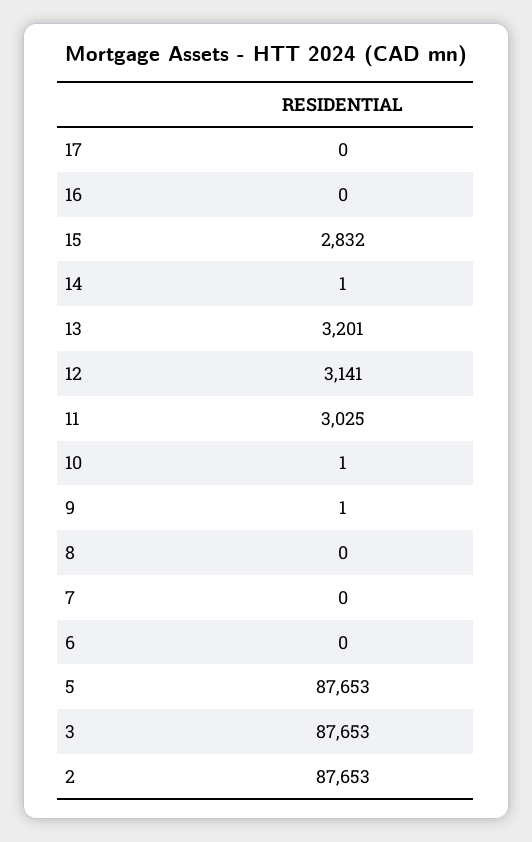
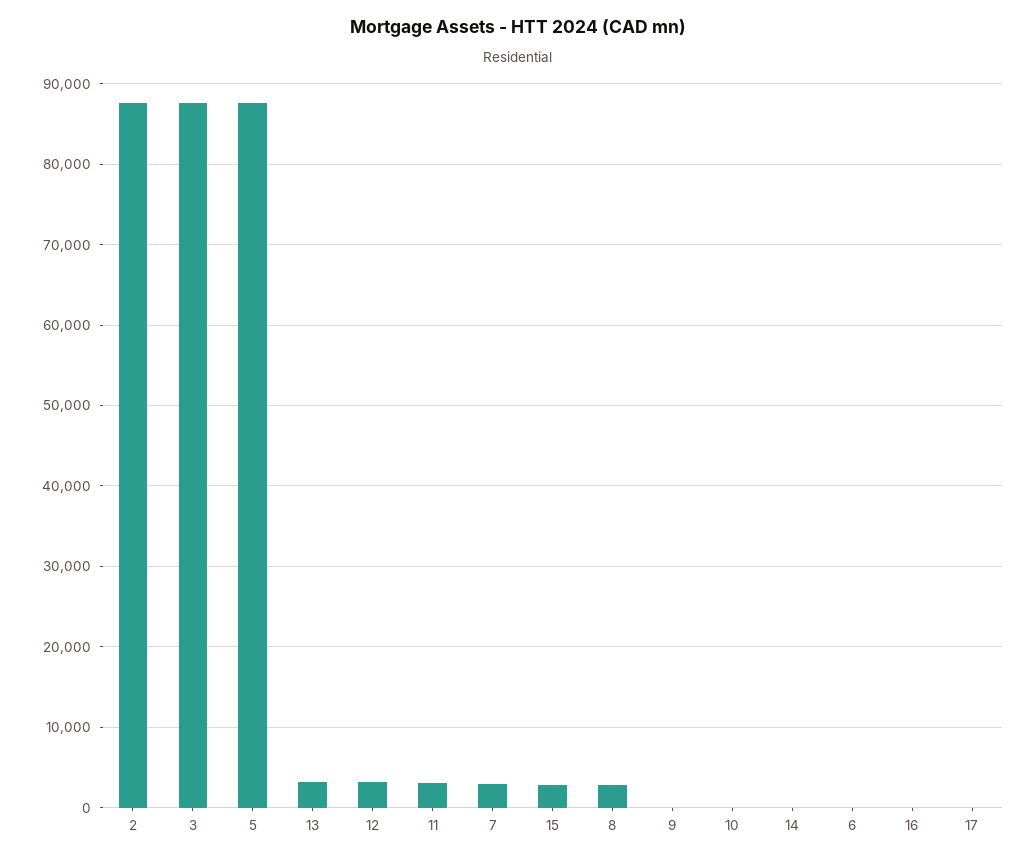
8: 0 -> 3000
7: 0 -> 3000

